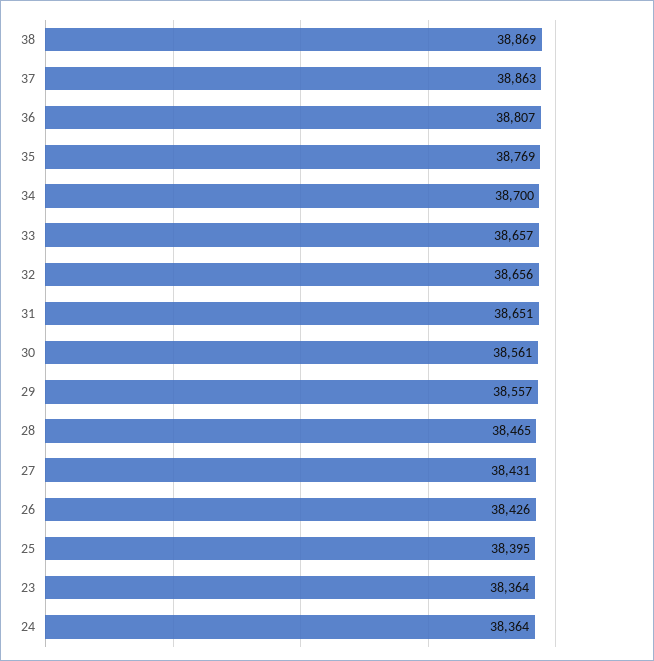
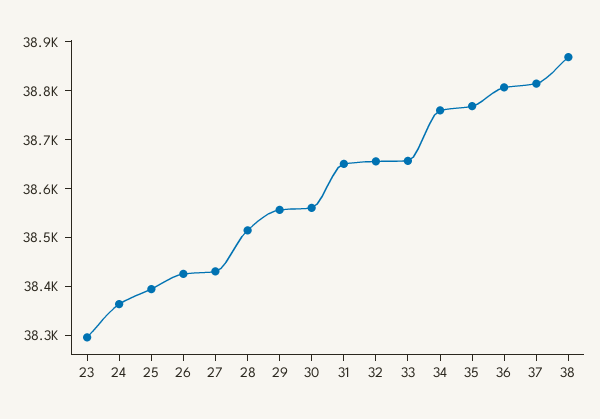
37: 38863 -> 38820
34: 38700 -> 38760
28: 38465 -> 38520
23: 38364 -> 38300

